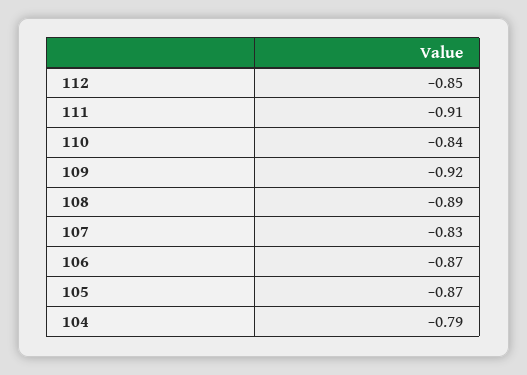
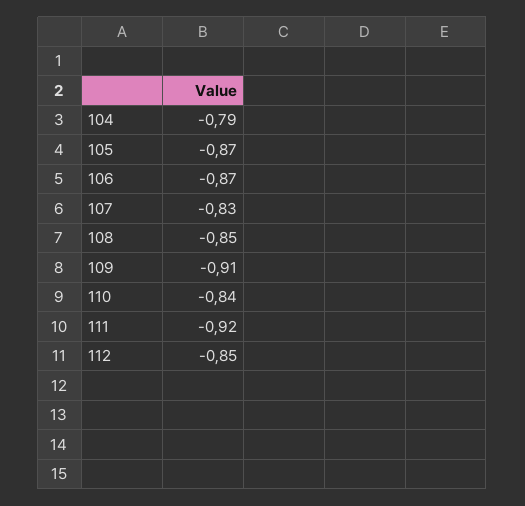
111: -0.91 -> -0.92
109: -0.92 -> -0.91
108: -0.89 -> -0.85

